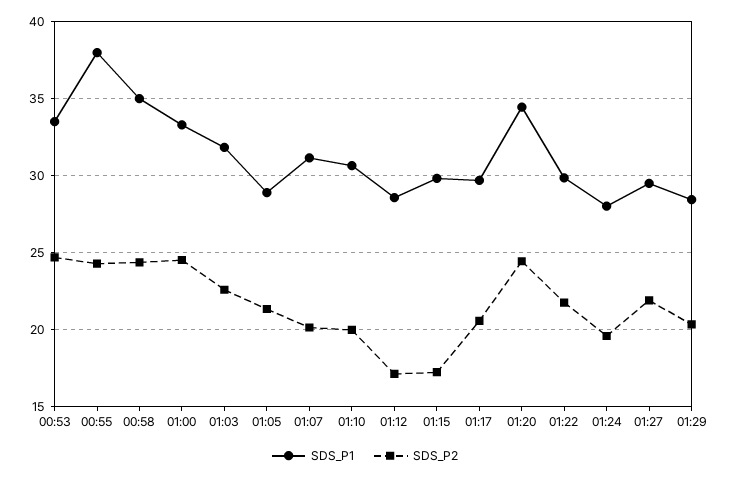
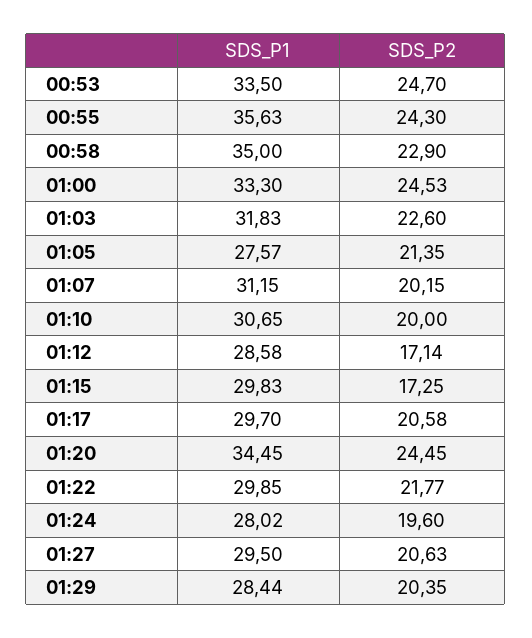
SDS_P1, 00:55: 38 -> 35.63
SDS_P2, 00:58: 24.5 -> 22.9
SDS_P1, 01:05: 29 -> 27.57
SDS_P2, 01:27: 22 -> 20.63

